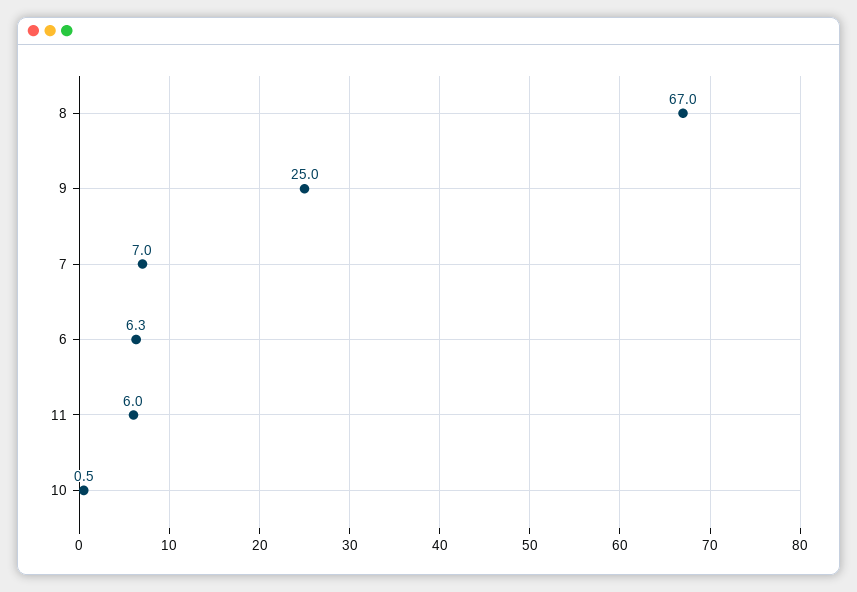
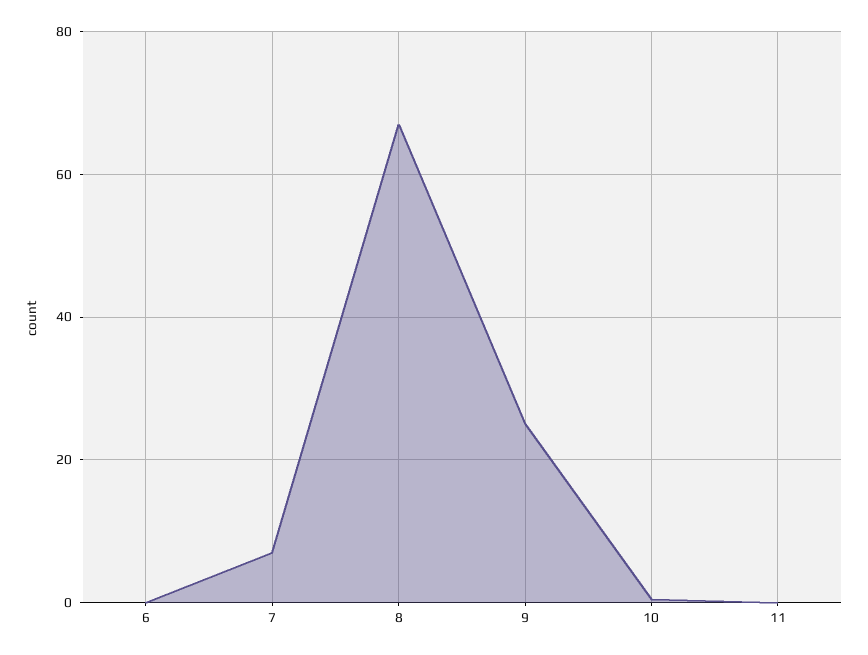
6: 6.3 -> 0
11: 6 -> 0

